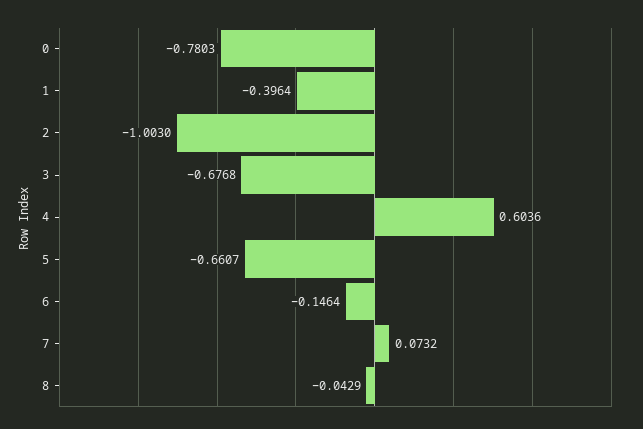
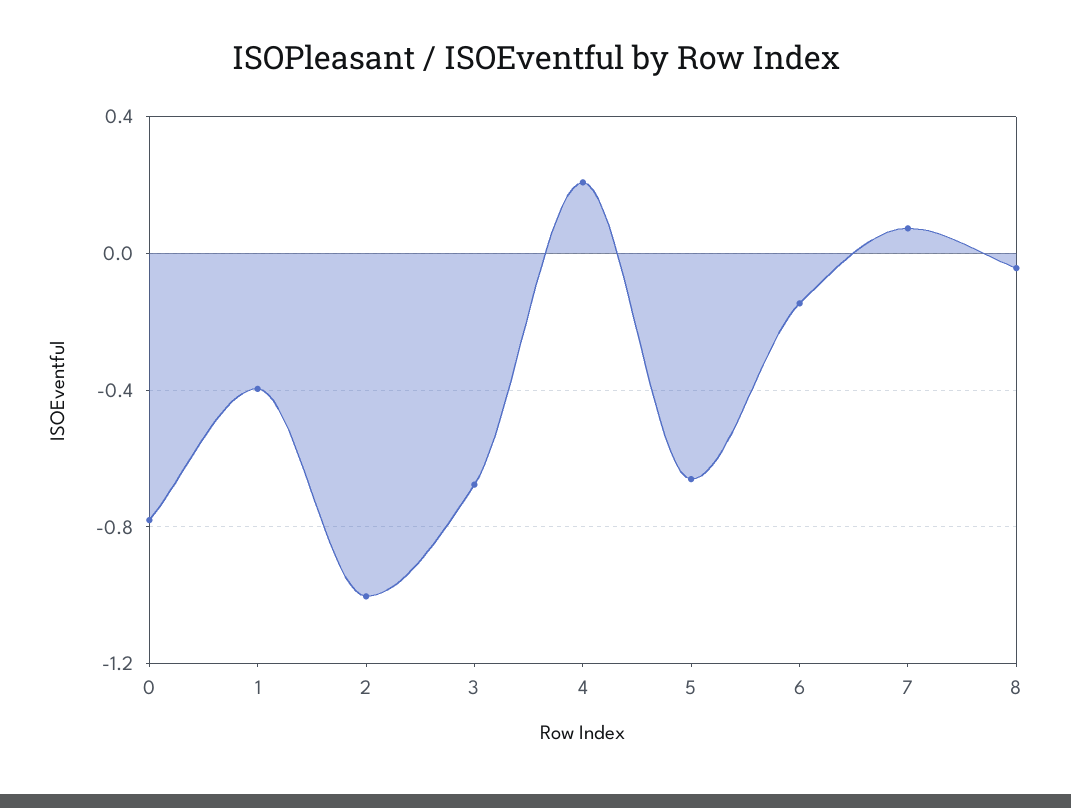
4: 0.6036 -> 0.2

